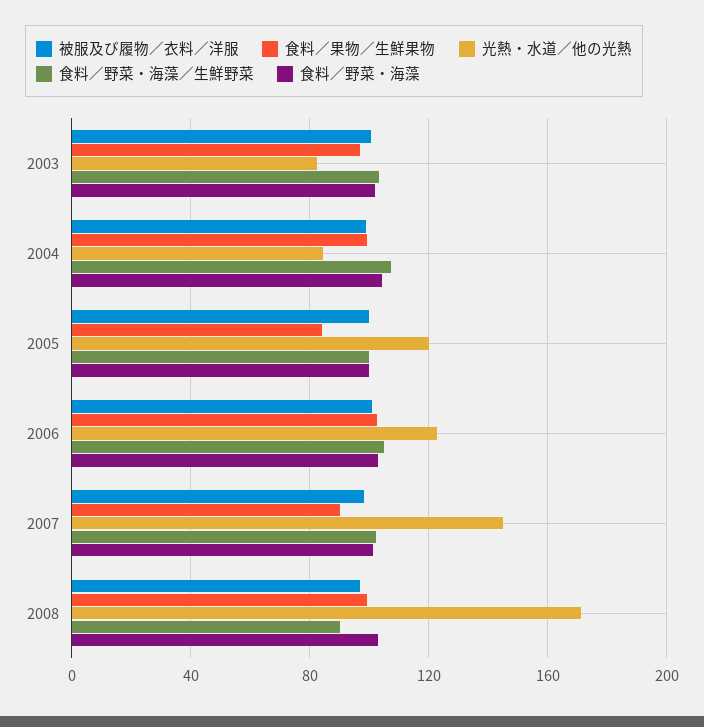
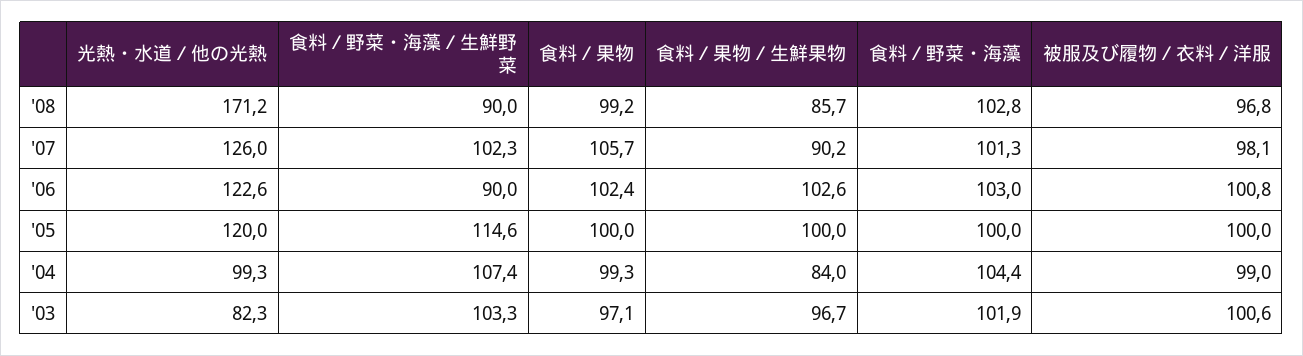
食料／果物／生鮮果物, 2004: 100 -> 84
光熱・水道／他の光熱, 2004: 85 -> 99.3
食料／果物／生鮮果物, 2005: 85 -> 100
食料／野菜・海藻／生鮮野菜, 2005: 100 -> 114.6
食料／野菜・海藻／生鮮野菜, 2006: 105 -> 90
光熱・水道／他の光熱, 2007: 145 -> 126
食料／果物／生鮮果物, 2008: 100 -> 85.7
食料／果物, 2008: none -> 99.2
食料／果物, 2007: none -> 105.7
食料／果物, 2006: none -> 102.4
食料／果物, 2005: none -> 100
食料／果物, 2004: none -> 99.3
食料／果物, 2003: none -> 97.1

